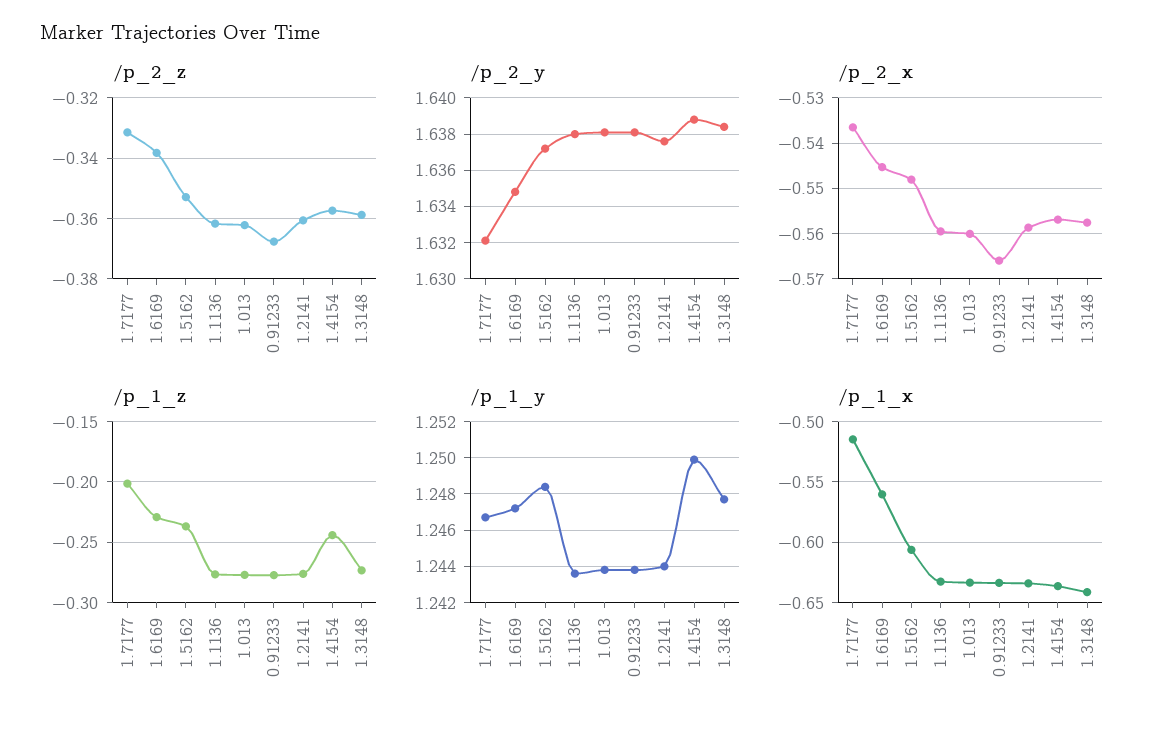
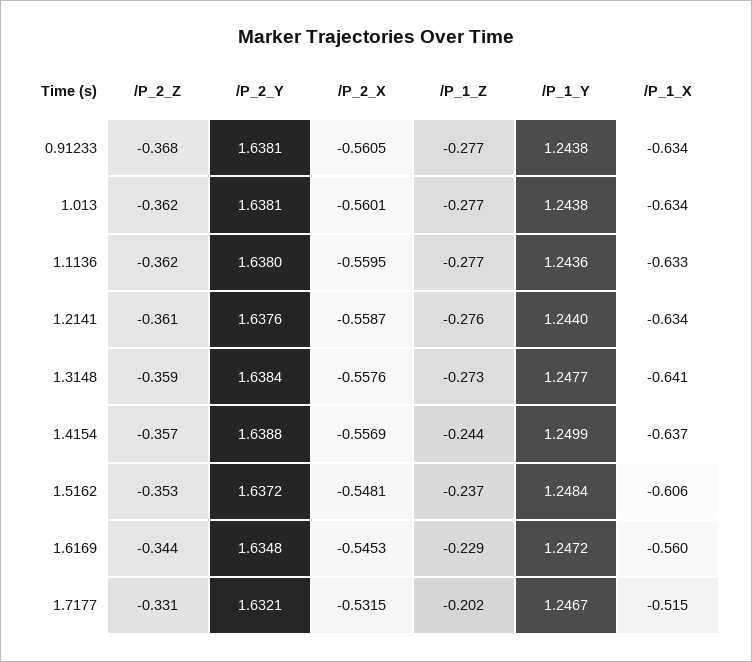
/p_2_z, 1.6169: -0.338 -> -0.344
/p_2_x, 1.7177: -0.536 -> -0.5315
/p_2_x, 0.91233: -0.566 -> -0.5605

